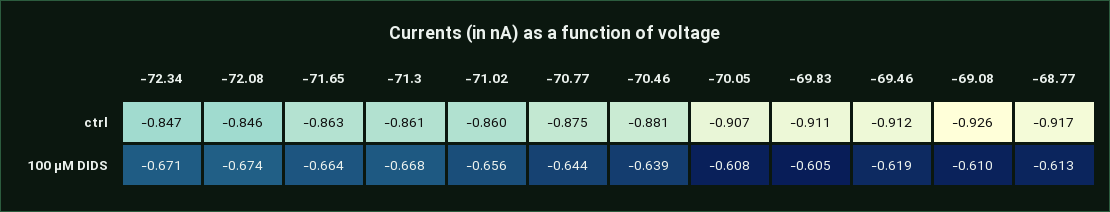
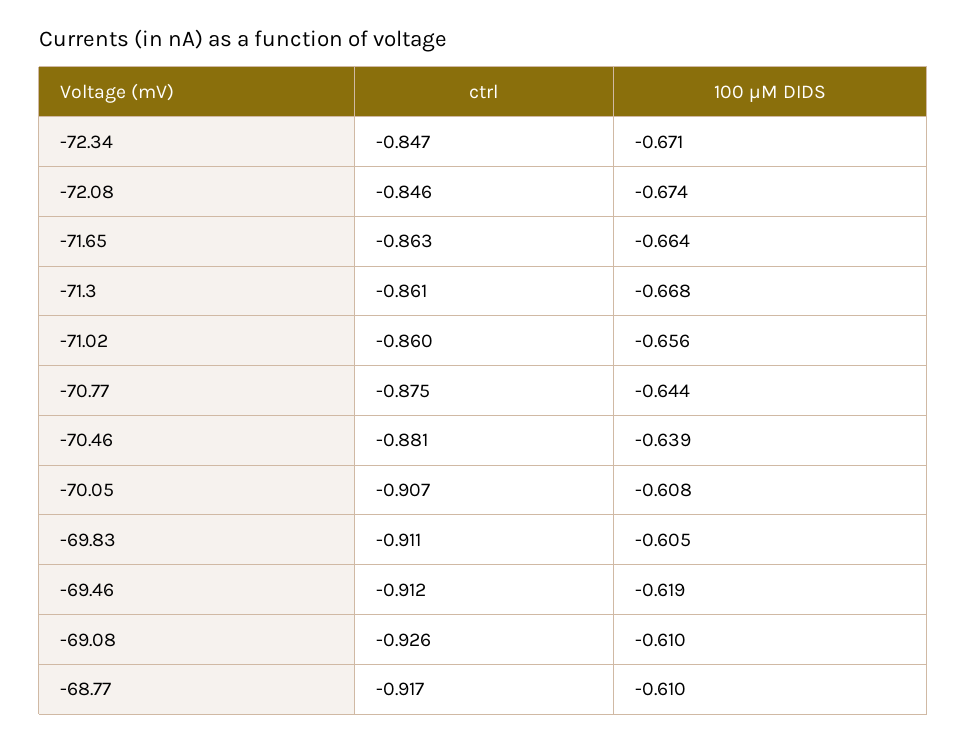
-68.77, 100 µM DIDS: -0.613 -> -0.61

